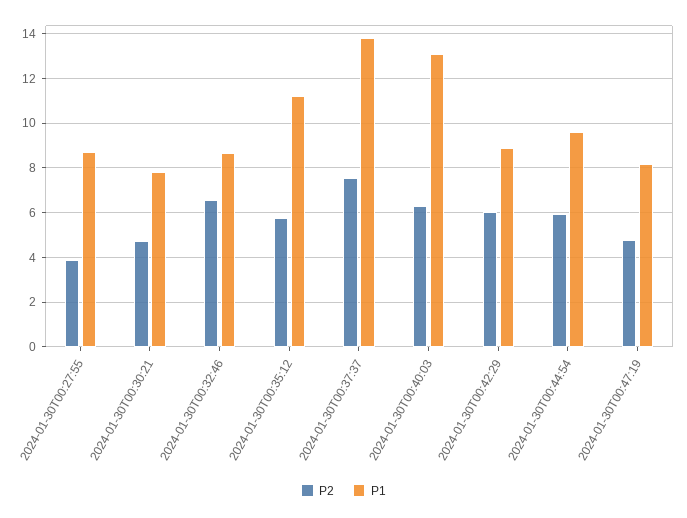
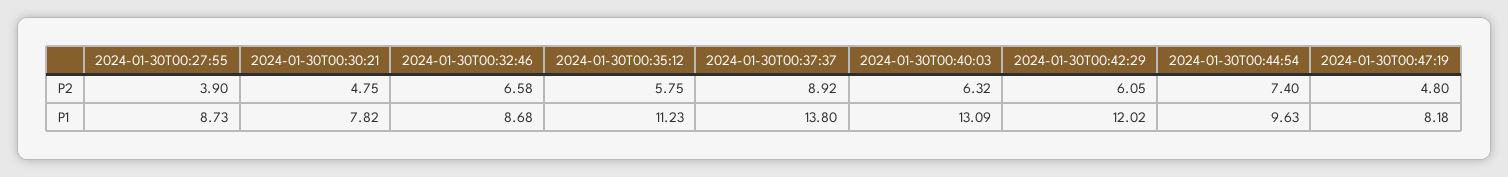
P2, 2024-01-30T00:37:37: 7.5 -> 8.92
P1, 2024-01-30T00:42:29: 9 -> 12.02
P2, 2024-01-30T00:44:54: 6 -> 7.4

